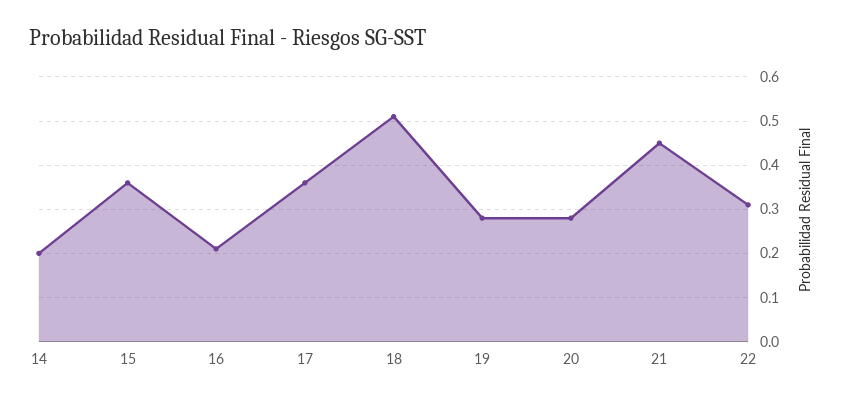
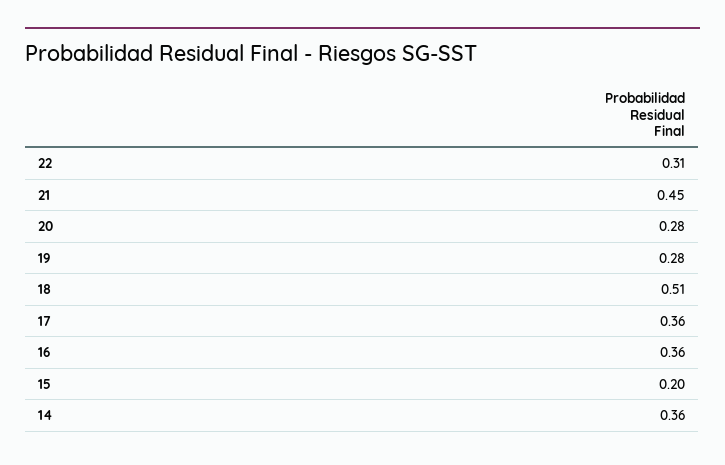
14: 0.2 -> 0.36
15: 0.35 -> 0.2
16: 0.2 -> 0.36

